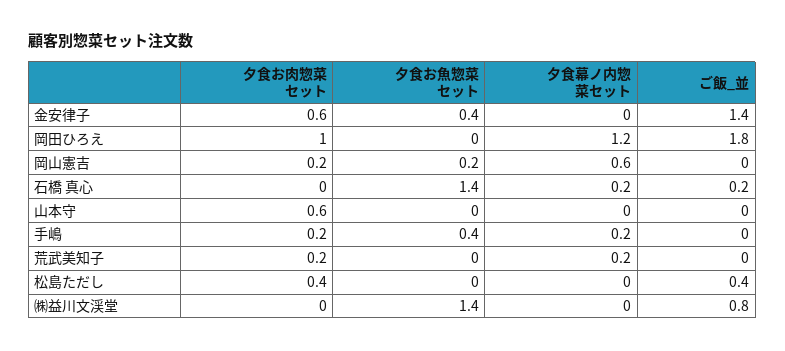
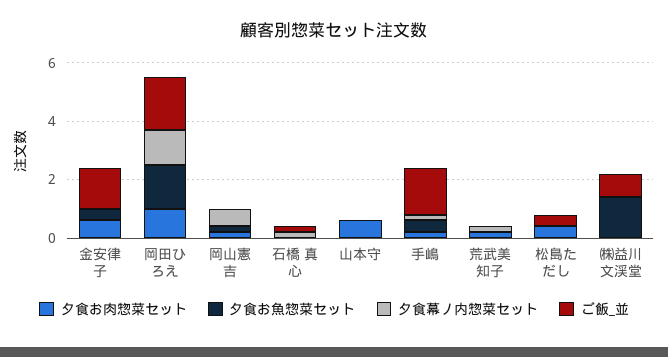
夕食お魚惣菜セット, 岡田ひろえ: 0 -> 1.5
夕食お魚惣菜セット, 石橋 真心: 1.4 -> 0
ご飯_並, 手嶋: 0 -> 1.5

